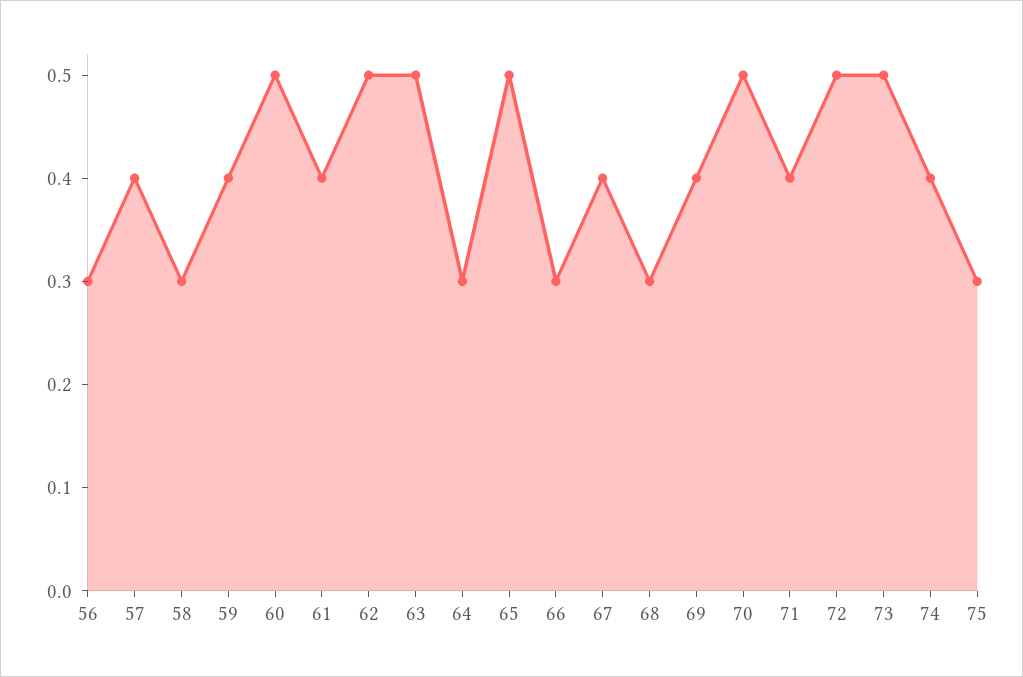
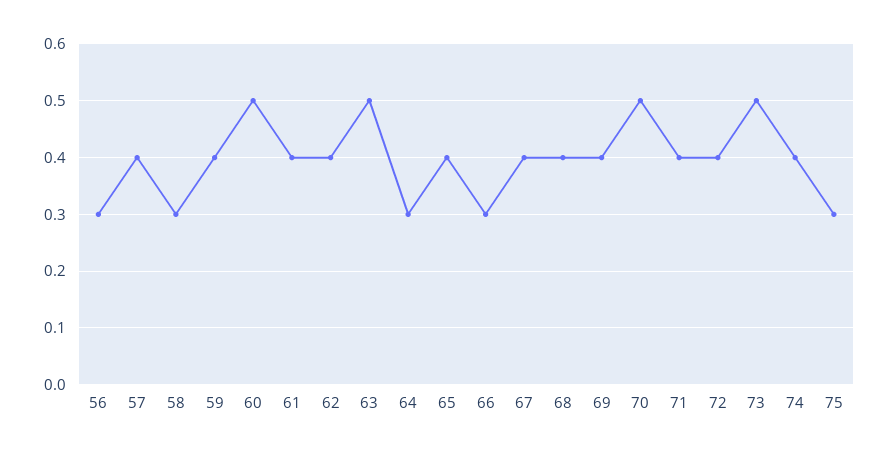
62: 0.5 -> 0.4
65: 0.5 -> 0.4
68: 0.3 -> 0.4
72: 0.5 -> 0.4

